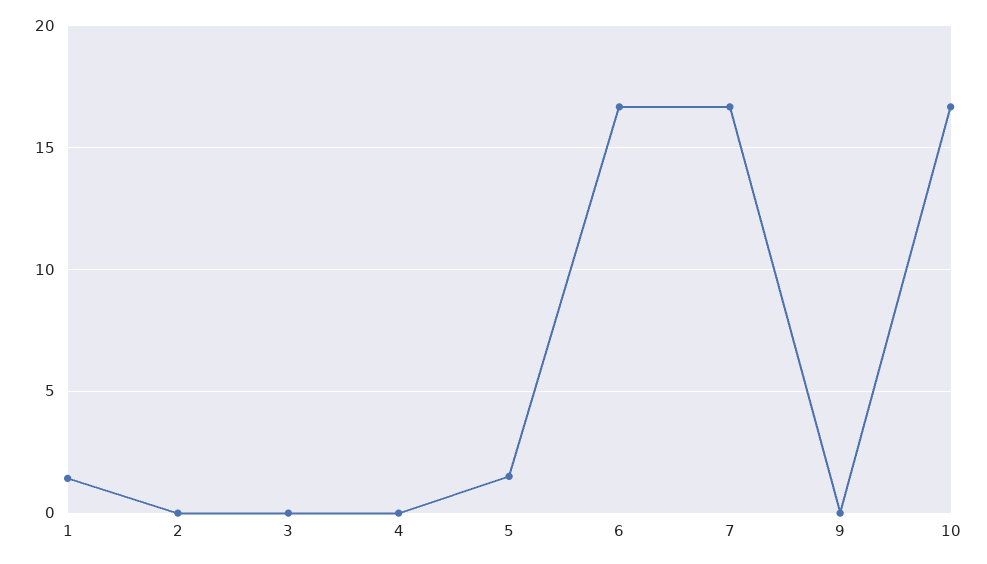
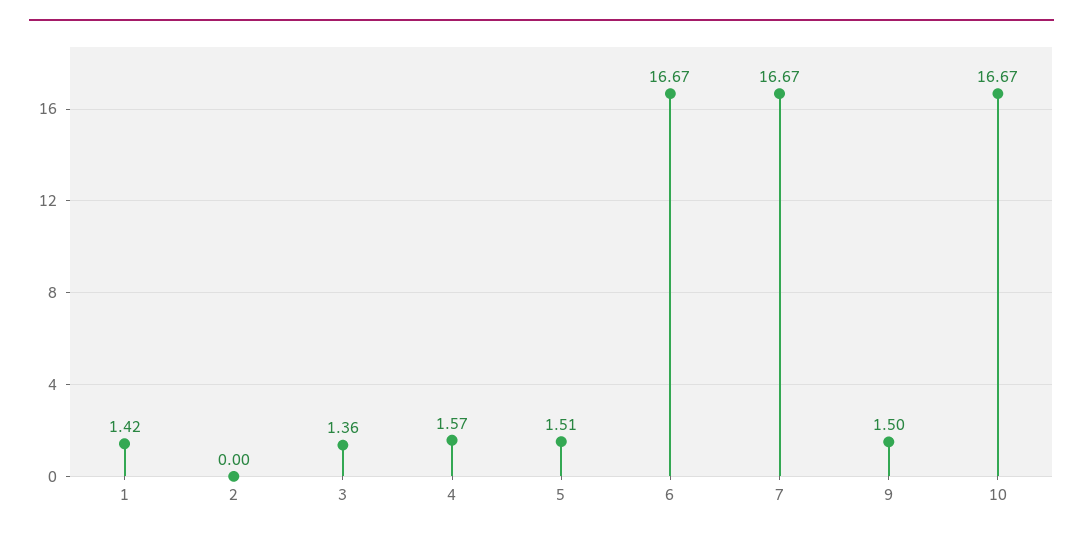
3: 0 -> 1.36
4: 0 -> 1.57
9: 0 -> 1.5

